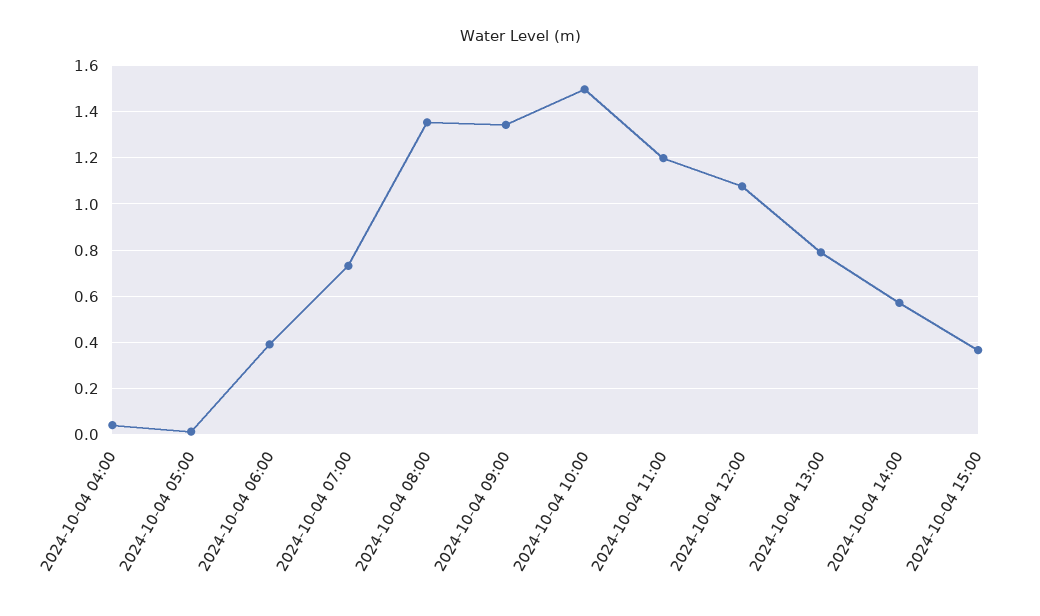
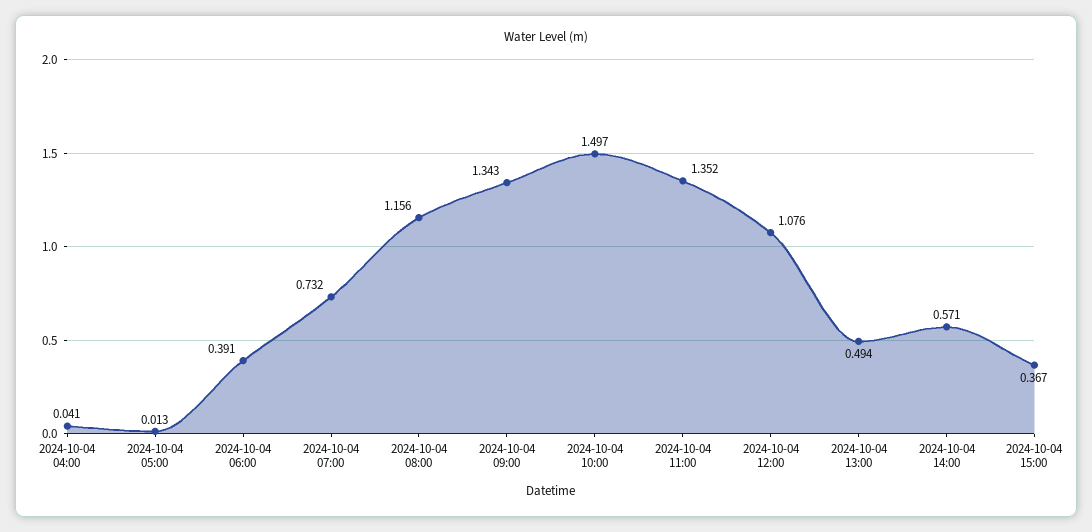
2024-10-04 08:00: 1.35 -> 1.156
2024-10-04 11:00: 1.2 -> 1.352
2024-10-04 13:00: 0.8 -> 0.494

